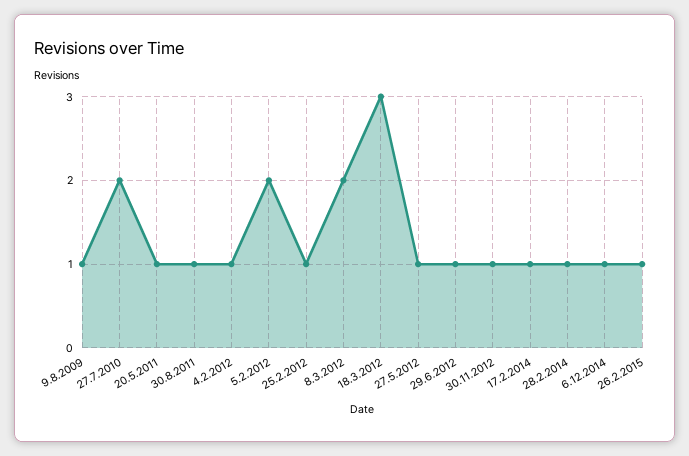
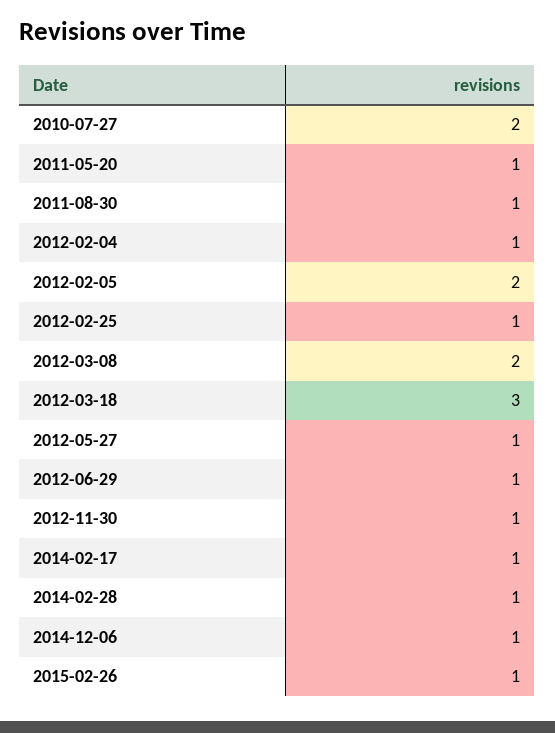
9.8.2009: 1 -> none

